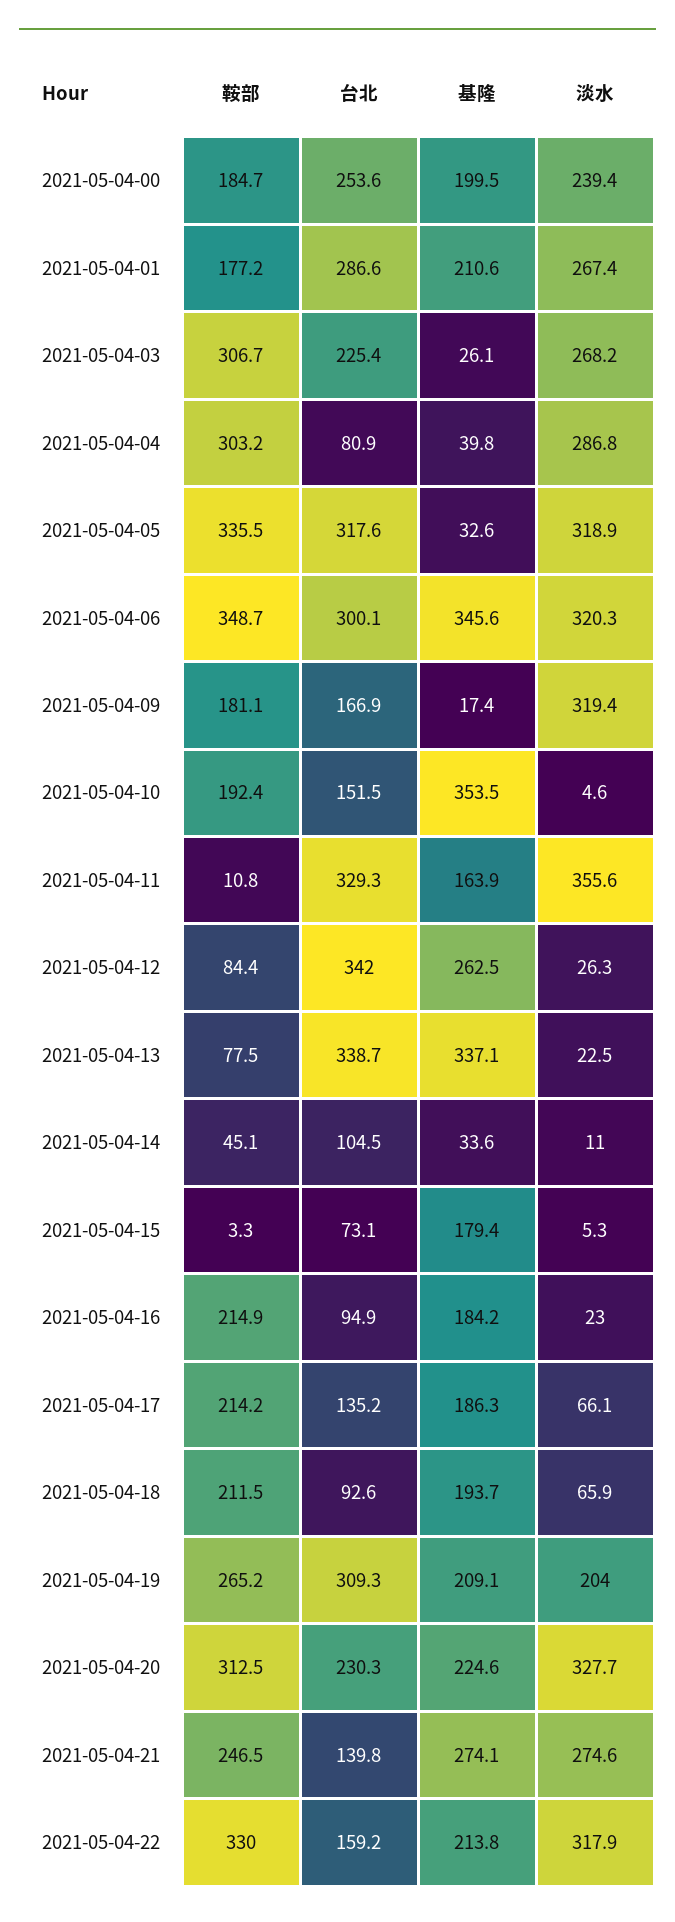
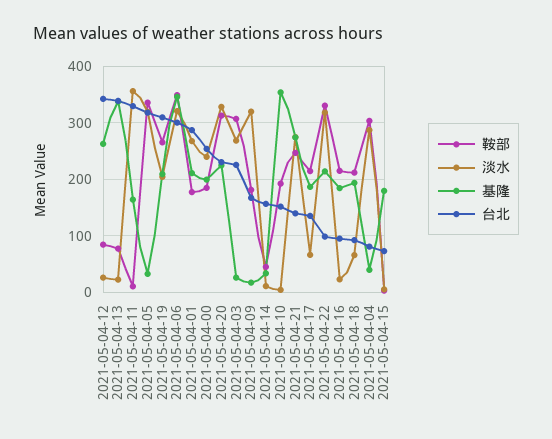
台北, 2021-05-04-14: 104.5 -> 160
台北, 2021-05-04-22: 159.2 -> 100

